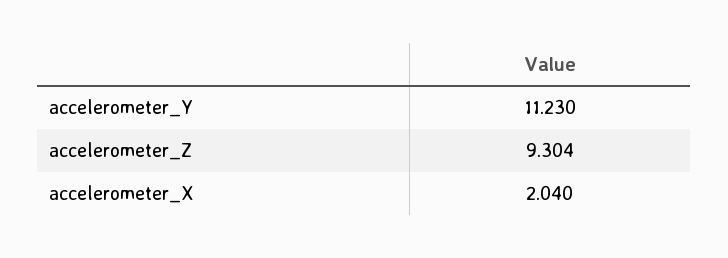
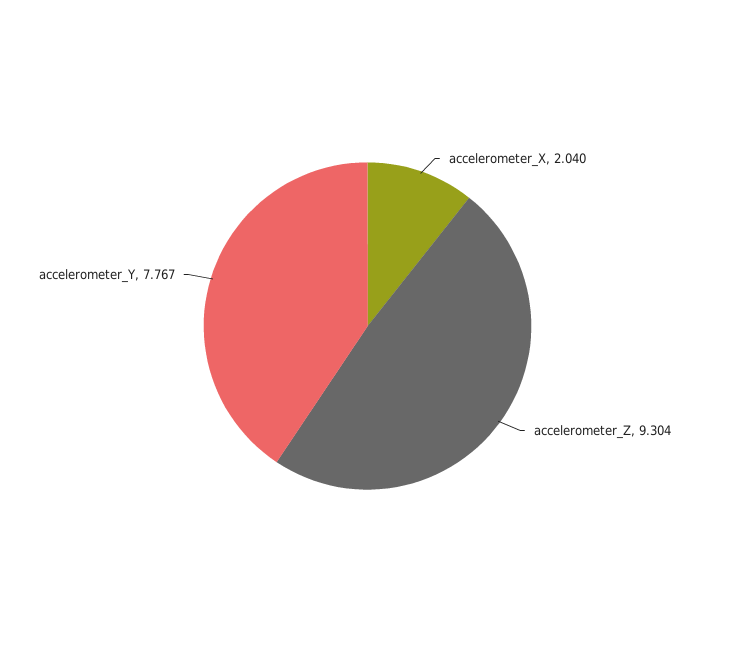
accelerometer_Y: 11.23 -> 7.767

